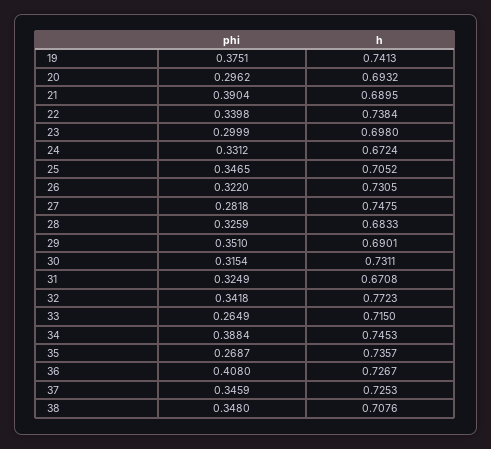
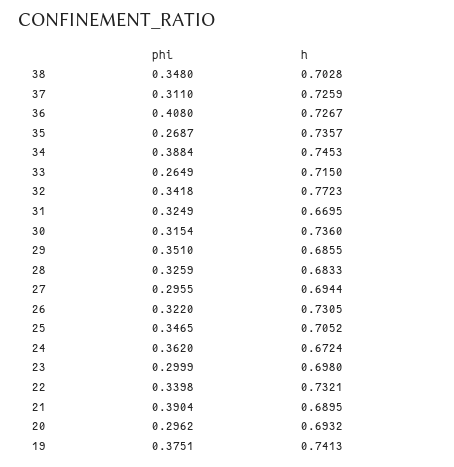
h, 22: 0.7384 -> 0.7321
phi, 24: 0.3312 -> 0.362
phi, 27: 0.2818 -> 0.2955
h, 27: 0.7475 -> 0.6944
h, 29: 0.6901 -> 0.6855
h, 30: 0.7311 -> 0.736
h, 31: 0.6708 -> 0.6695
phi, 37: 0.3459 -> 0.311
h, 37: 0.7253 -> 0.7259
h, 38: 0.7076 -> 0.7028

